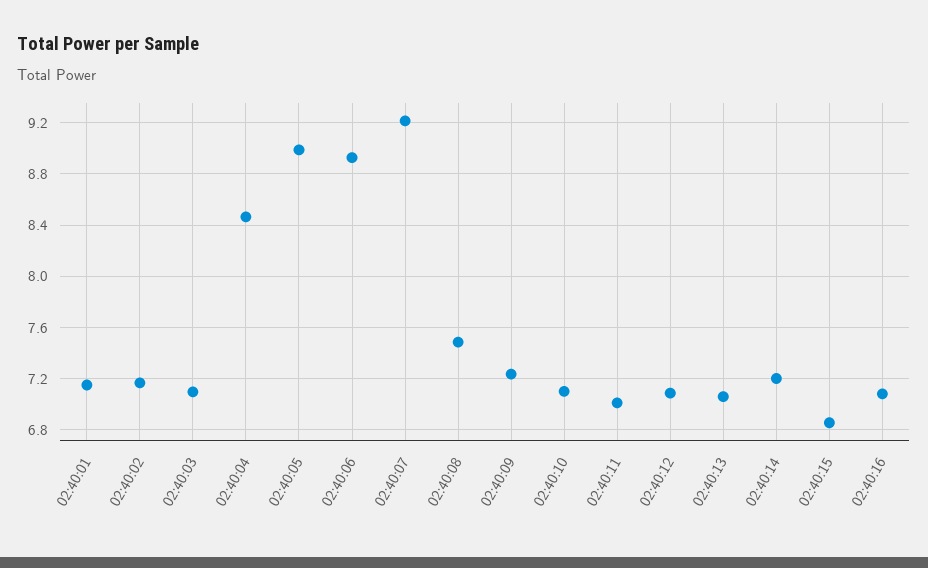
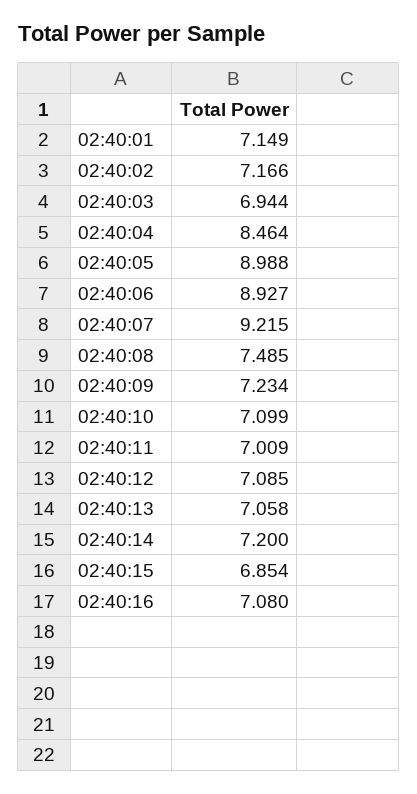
02:40:03: 7.1 -> 6.944

